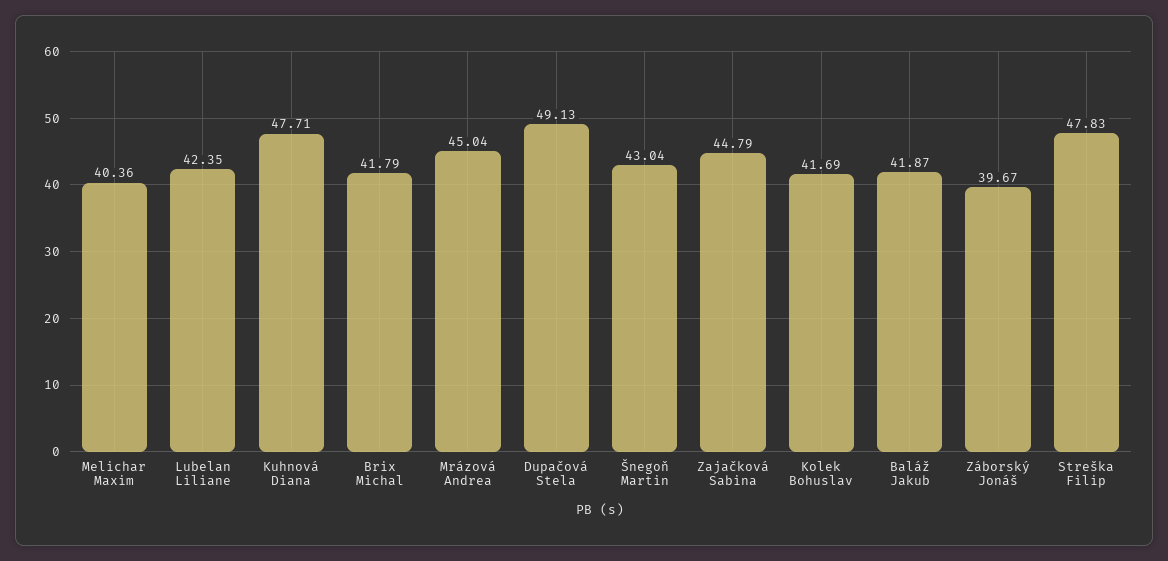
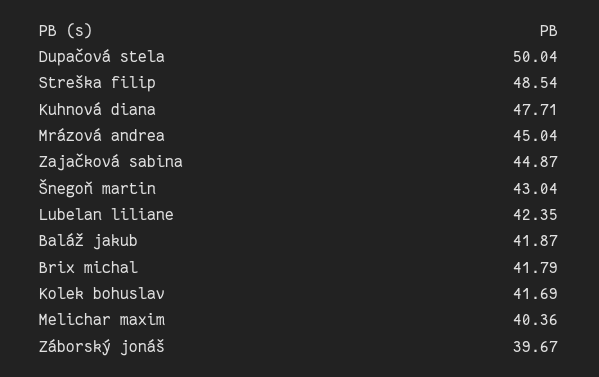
Dupačová Stela: 49.13 -> 50.04
Zajačková Sabina: 44.79 -> 44.87
Streška Filip: 47.83 -> 48.54

